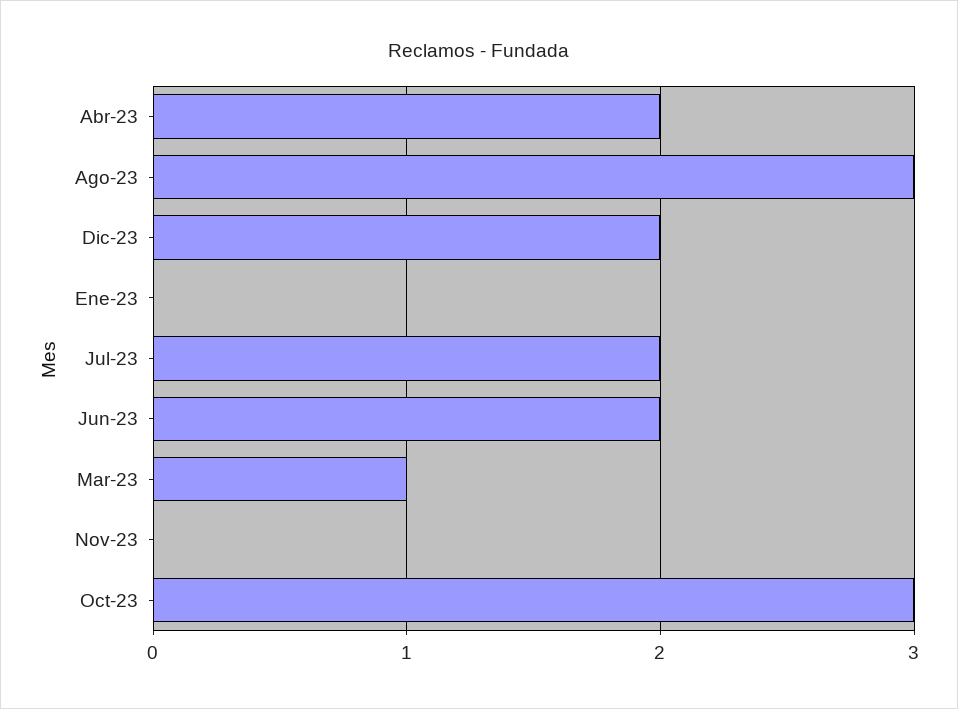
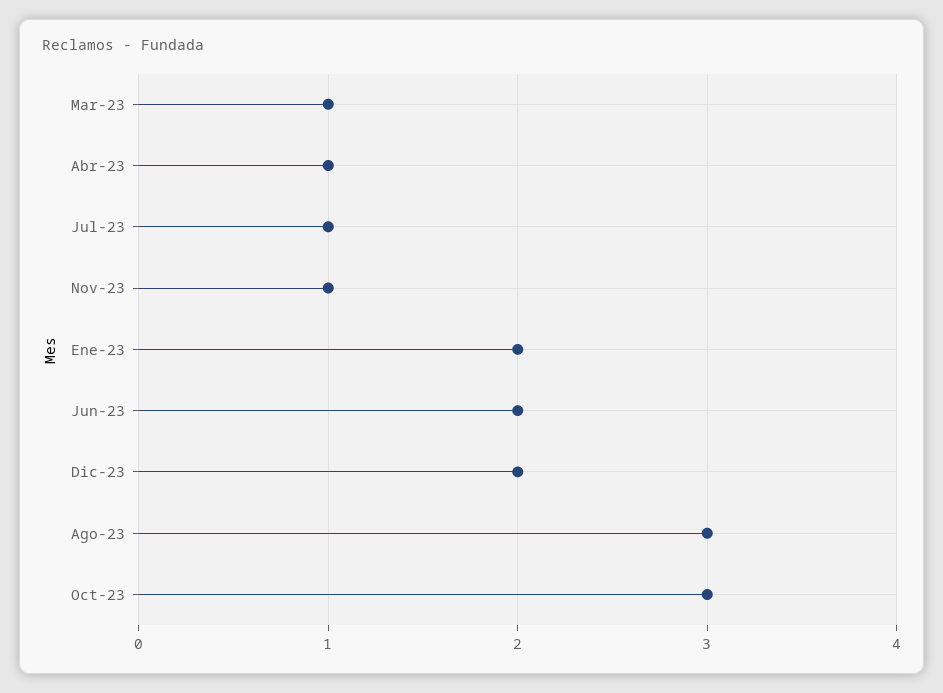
Abr-23: 2 -> 1
Ene-23: 0 -> 2
Jul-23: 2 -> 1
Nov-23: 0 -> 1

